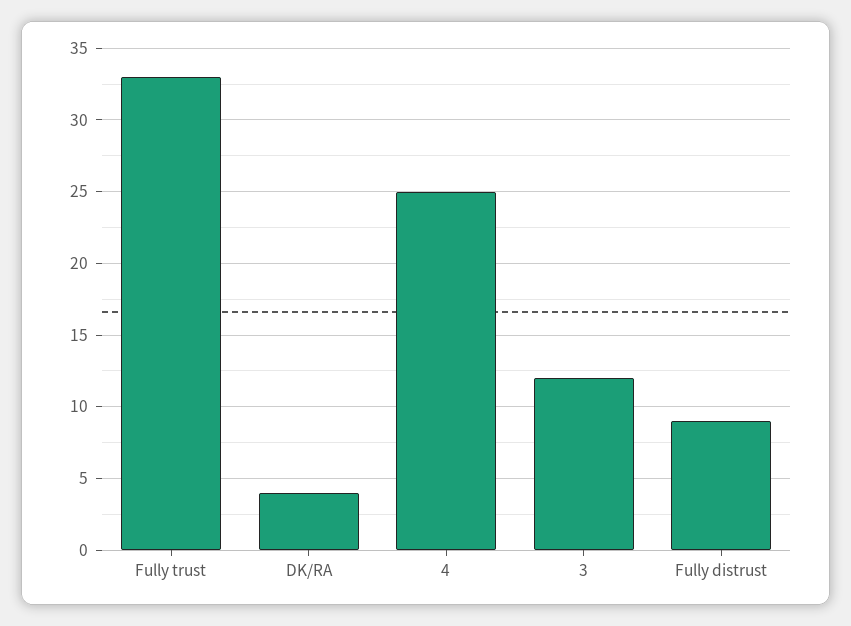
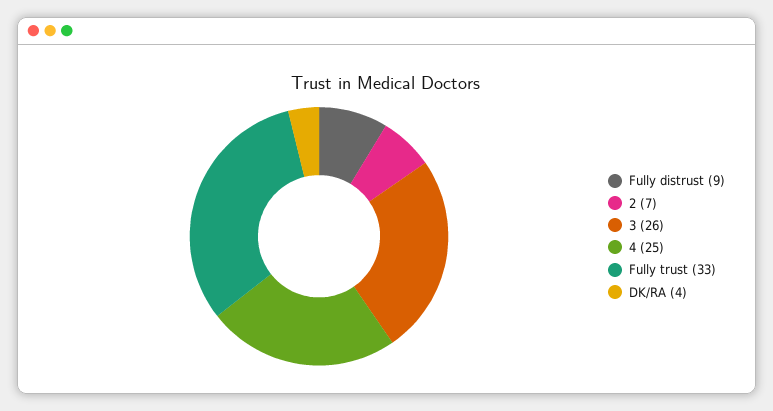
3: 12 -> 26
2: none -> 7

